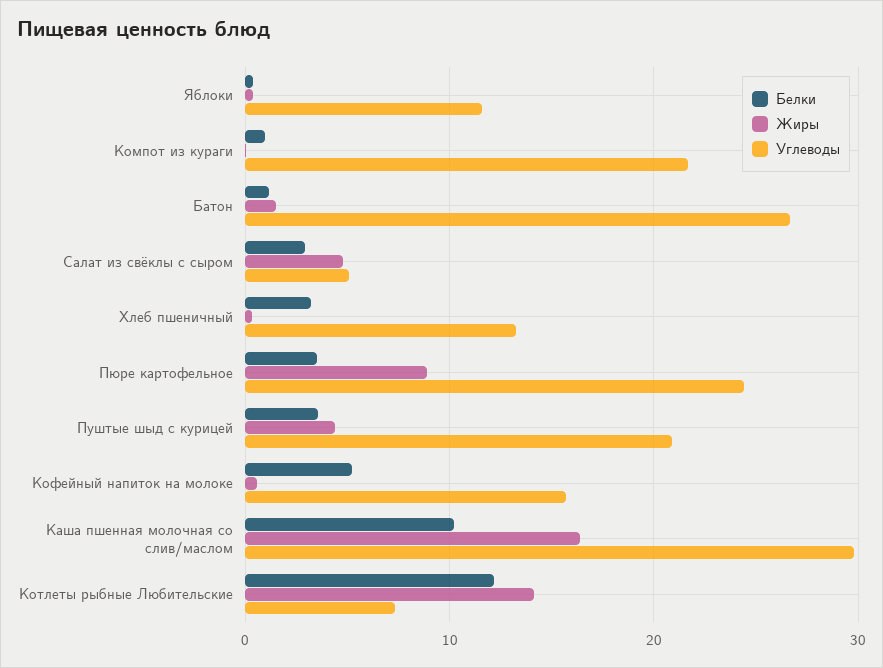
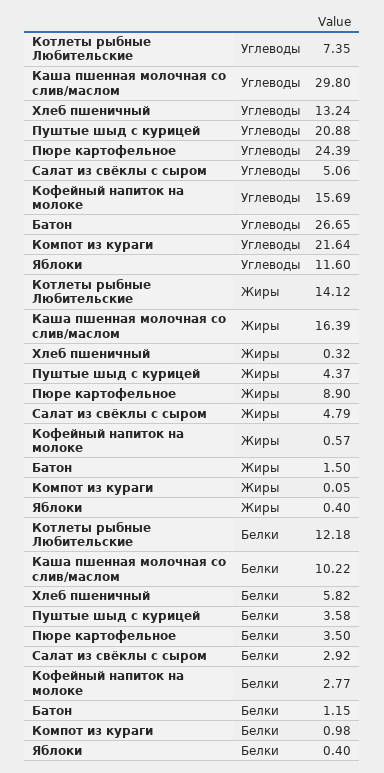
Белки, Хлеб пшеничный: 3 -> 5.82
Белки, Кофейный напиток на молоке: 5 -> 2.77

